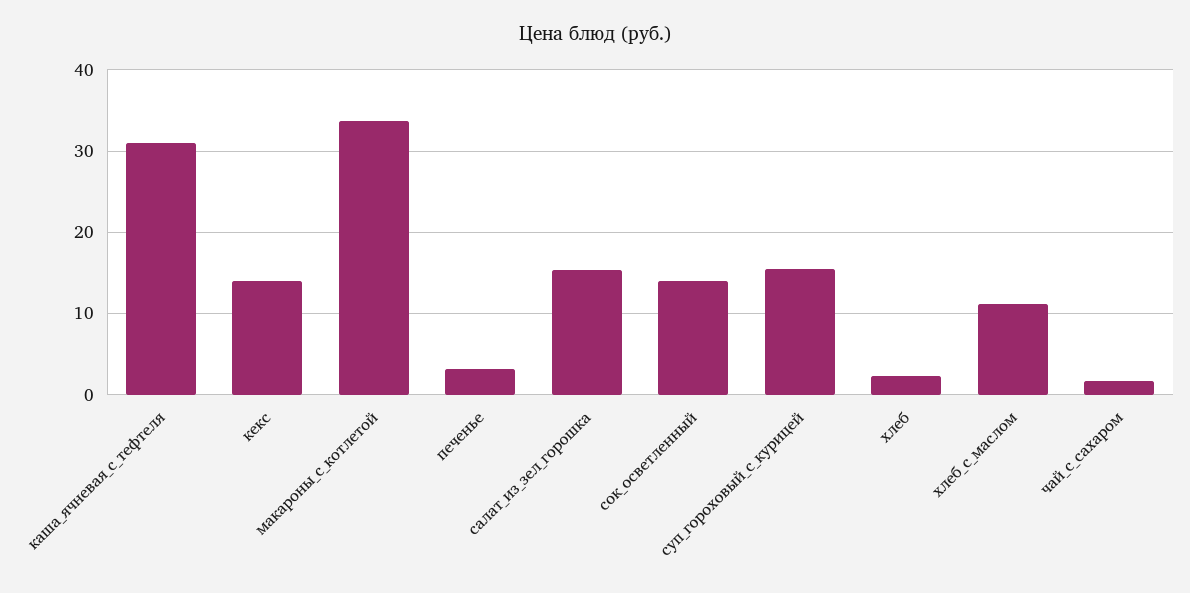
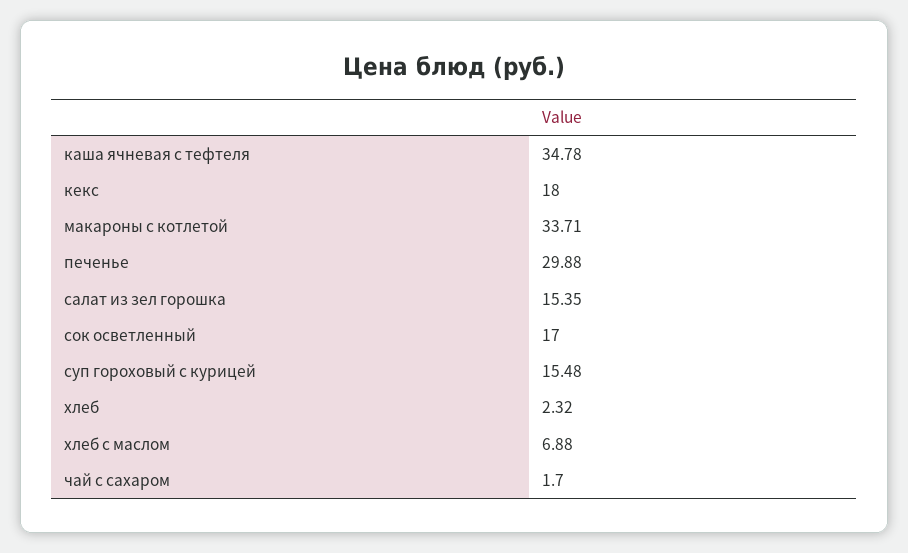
каша_ячневая_с_тефтеля: 31 -> 34.78
кекс: 14 -> 18
печенье: 3 -> 29.88
сок_осветленный: 14 -> 17
хлеб_с_маслом: 11 -> 6.88

